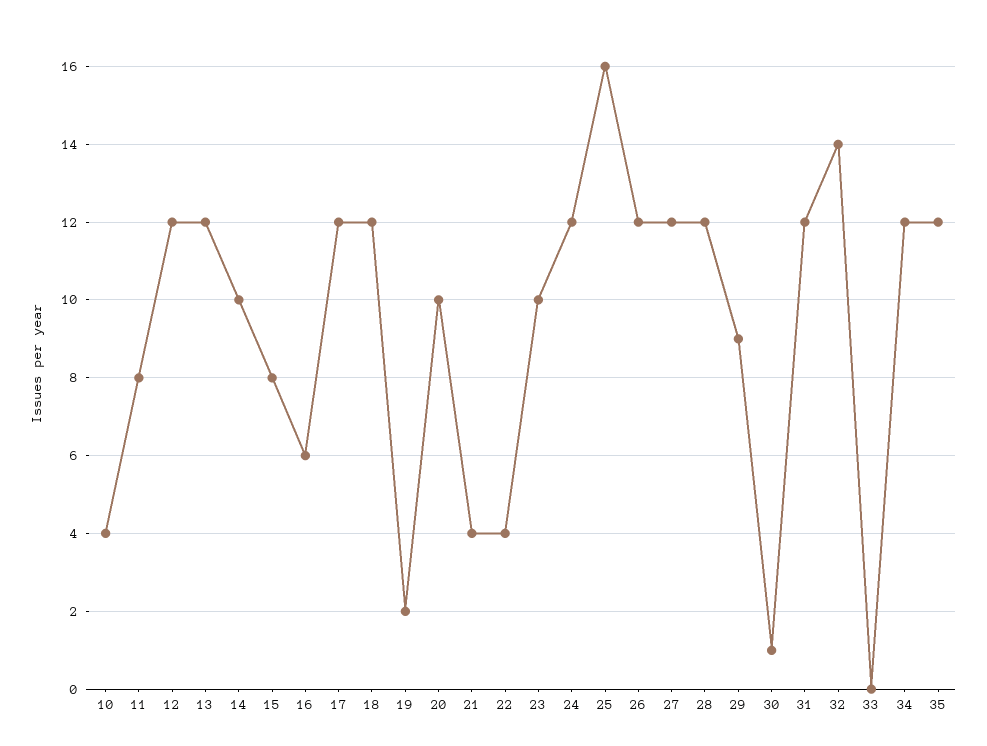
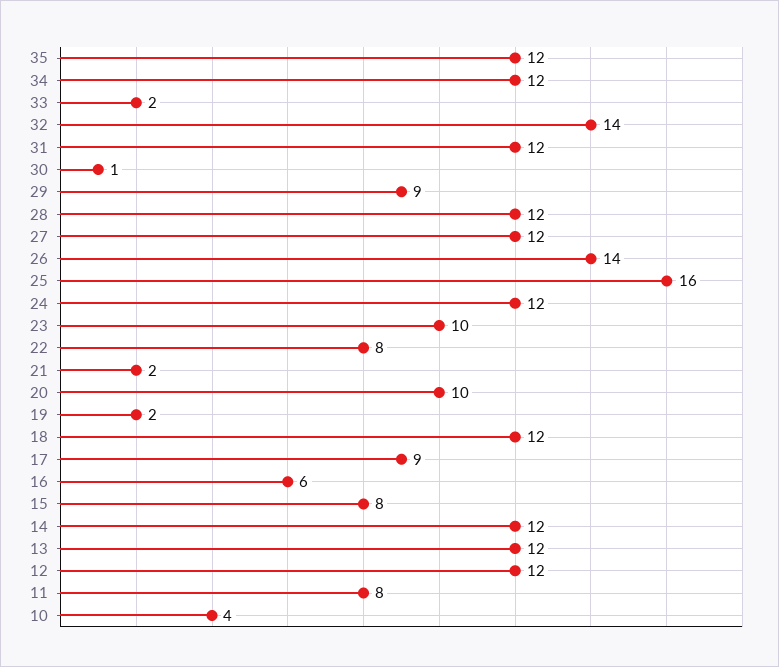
14: 10 -> 12
17: 12 -> 9
21: 4 -> 2
22: 4 -> 8
26: 12 -> 14
33: 0 -> 2

